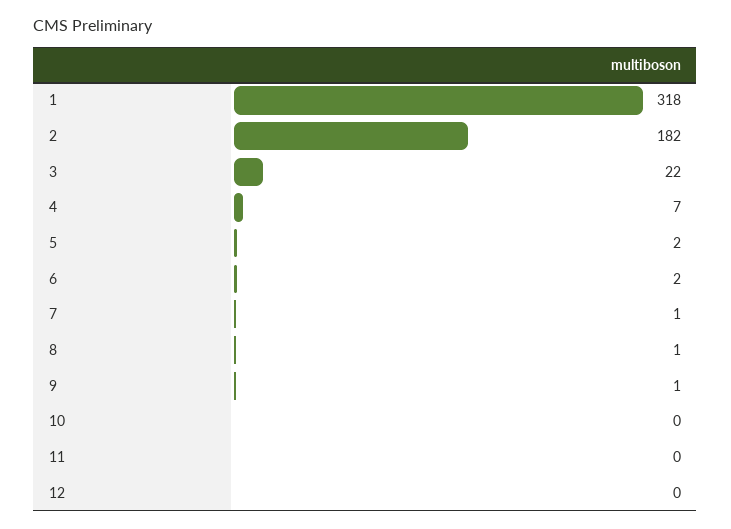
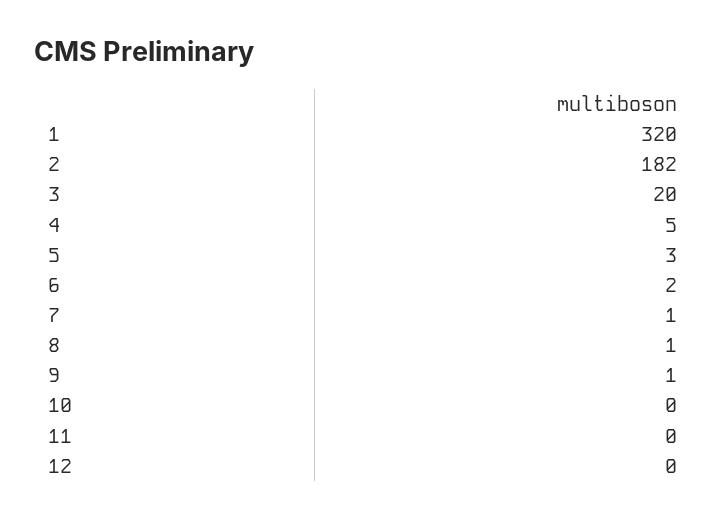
1: 318 -> 320
3: 22 -> 20
4: 7 -> 5
5: 2 -> 3

